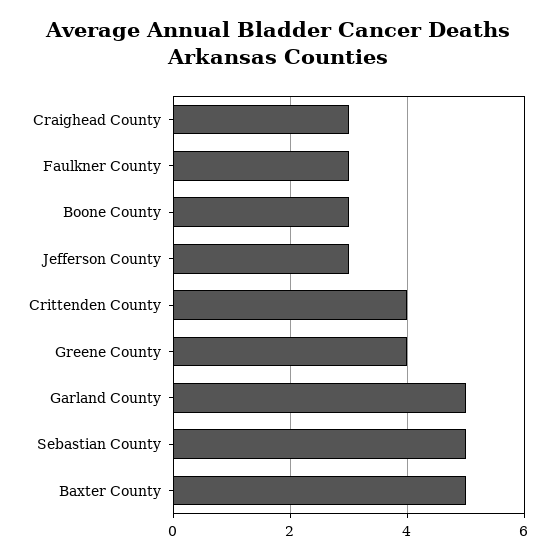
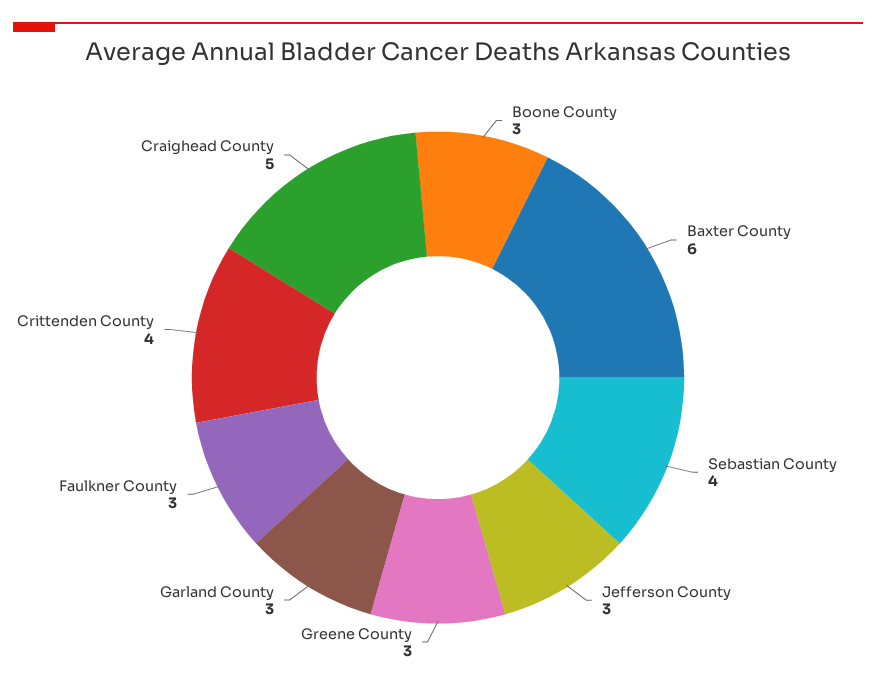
Craighead County: 3 -> 5
Greene County: 4 -> 3
Garland County: 5 -> 3
Sebastian County: 5 -> 4
Baxter County: 5 -> 6

